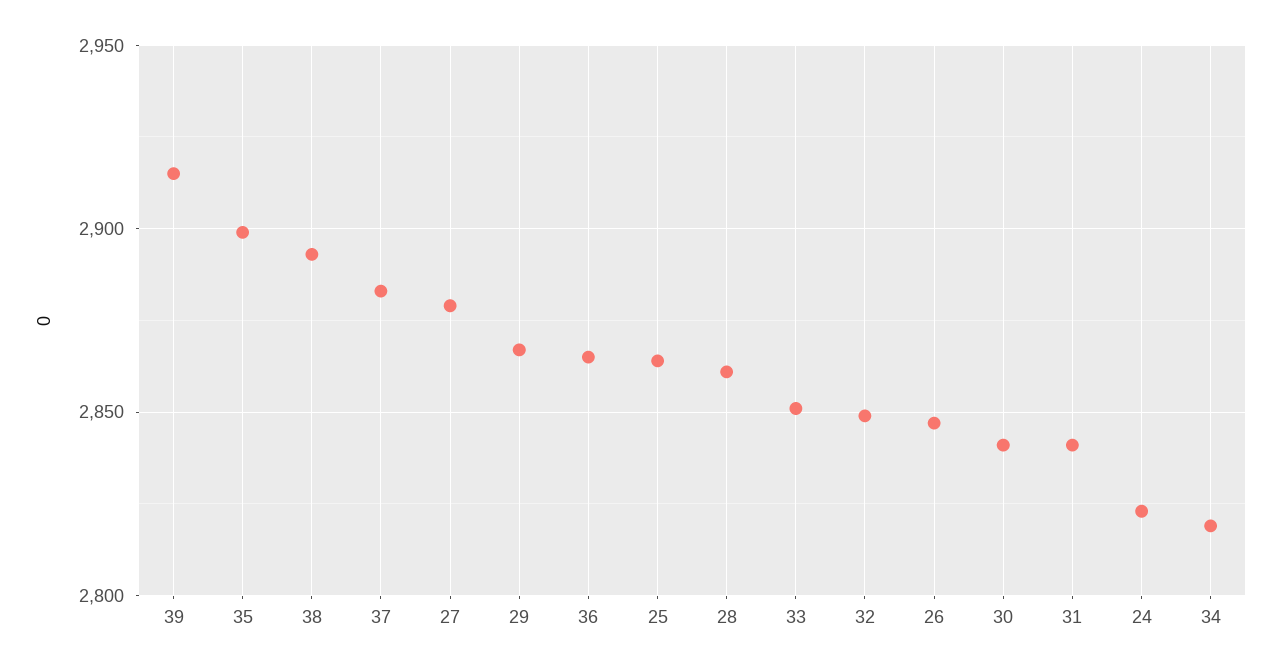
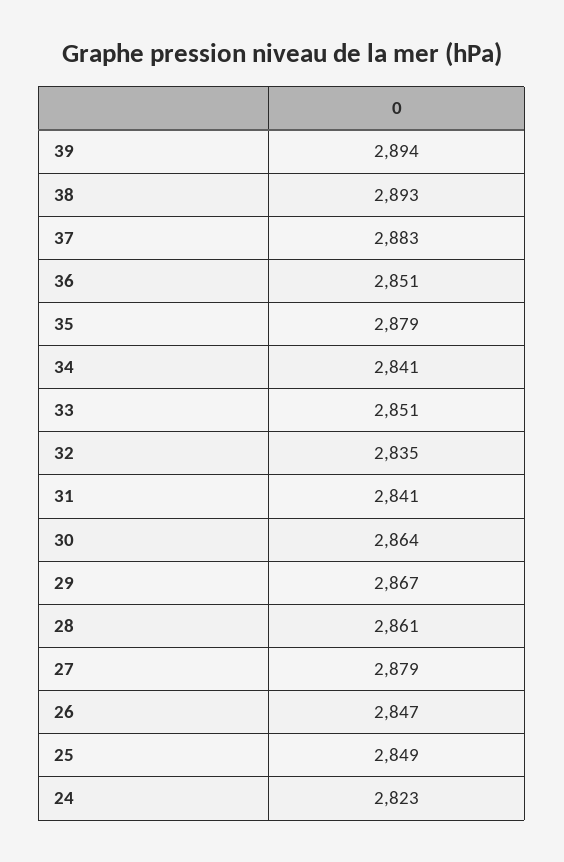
39: 2915 -> 2894
35: 2900 -> 2879
36: 2865 -> 2851
25: 2865 -> 2849
32: 2850 -> 2835
30: 2840 -> 2864
34: 2820 -> 2841

